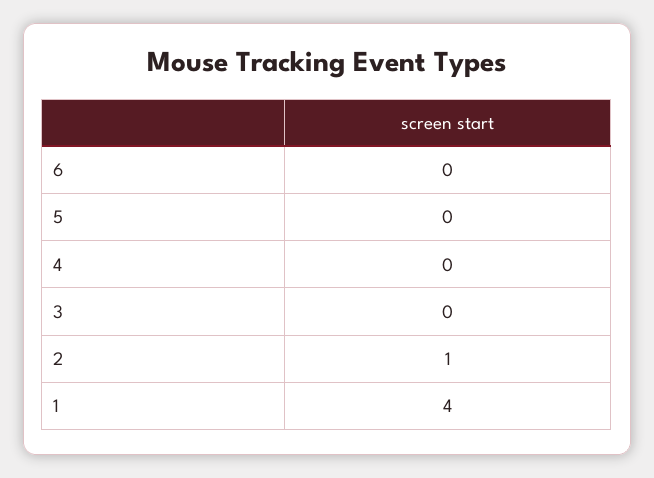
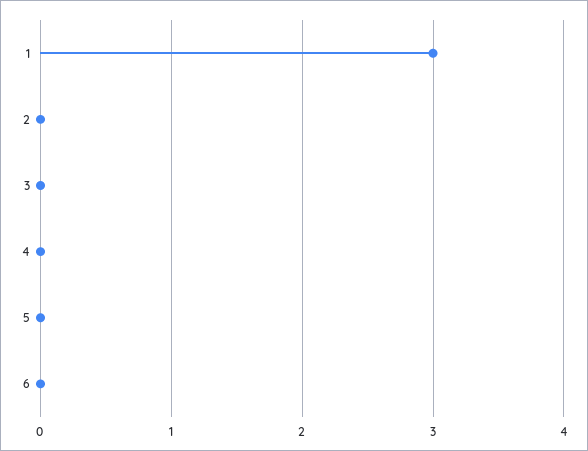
2: 1 -> 0
1: 4 -> 3

